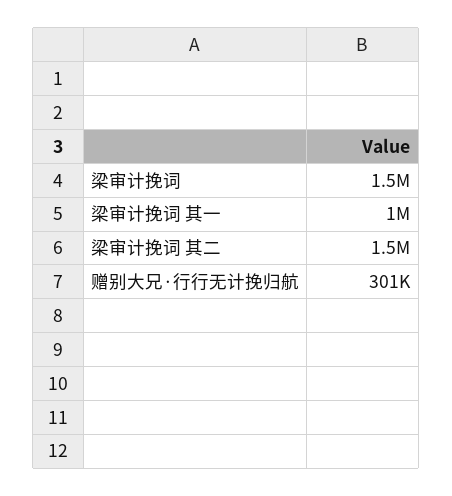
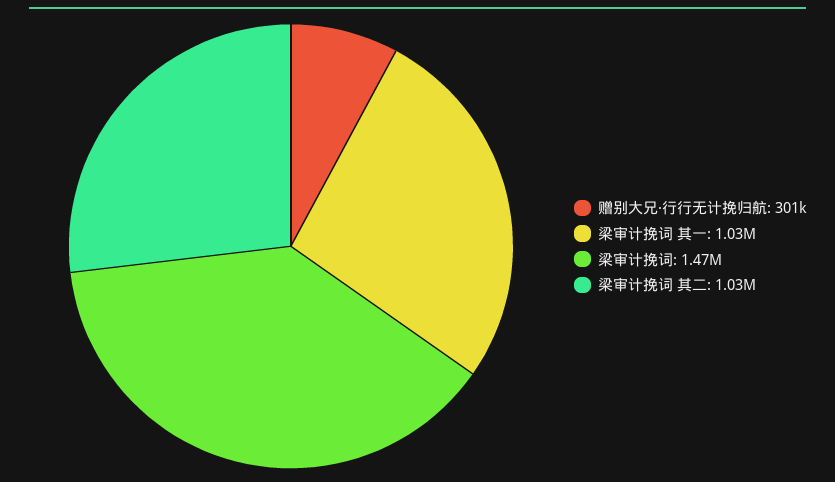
梁审计挽词 其二: 1500000 -> 1030000

